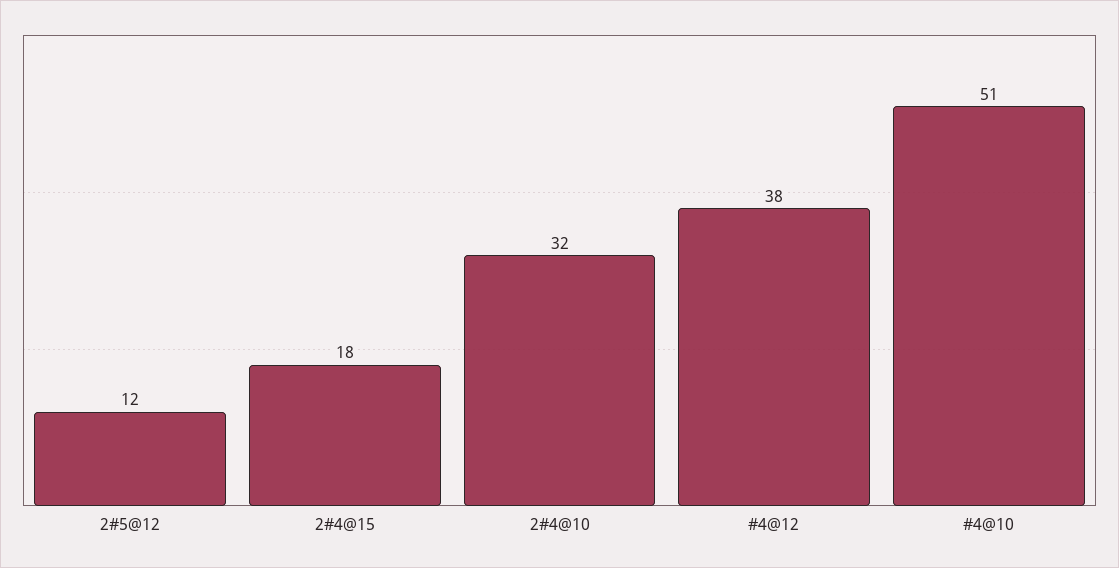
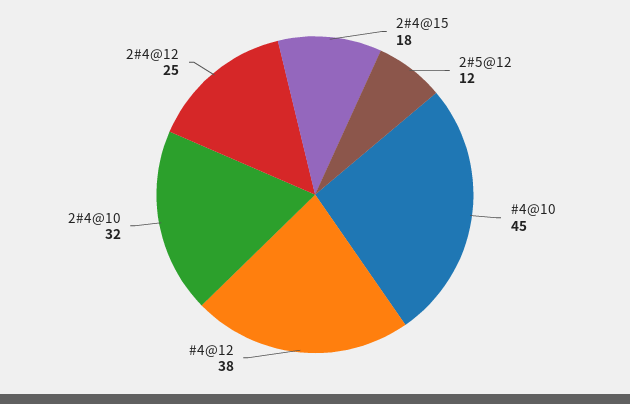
#4@10: 51 -> 45
2#4@12: none -> 25

